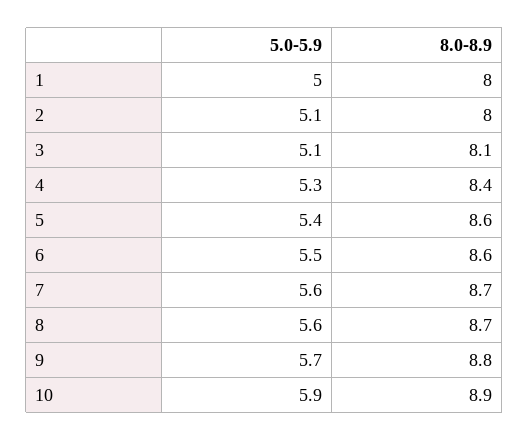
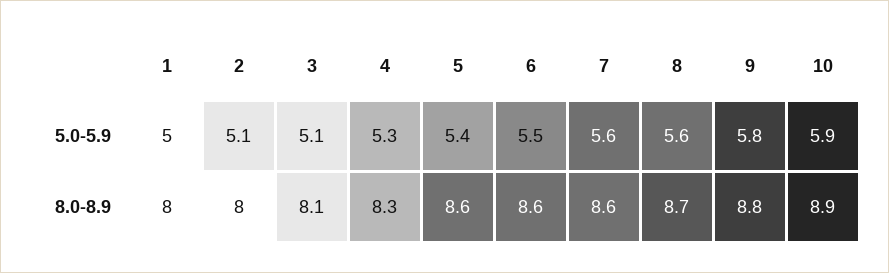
8.0-8.9, 4: 8.4 -> 8.3
8.0-8.9, 7: 8.7 -> 8.6
5.0-5.9, 9: 5.7 -> 5.8

